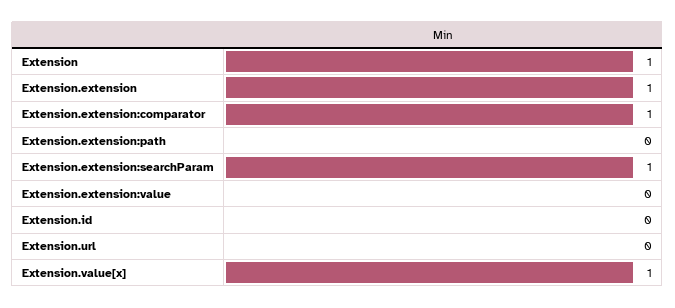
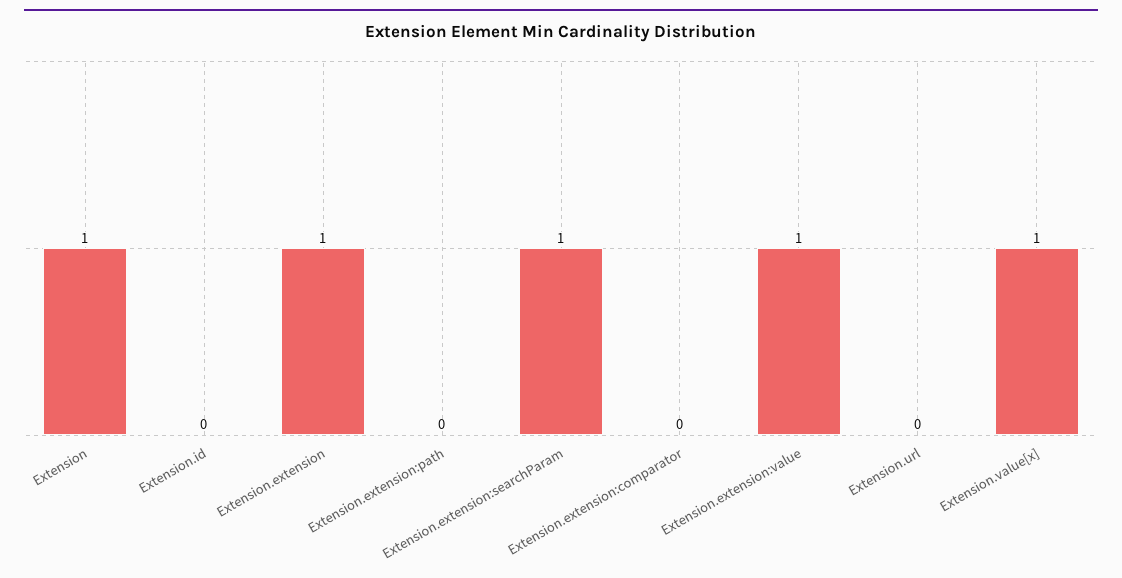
Extension.extension:comparator: 1 -> 0
Extension.extension:value: 0 -> 1

